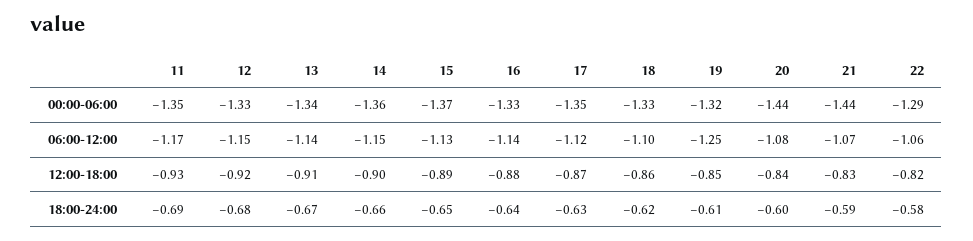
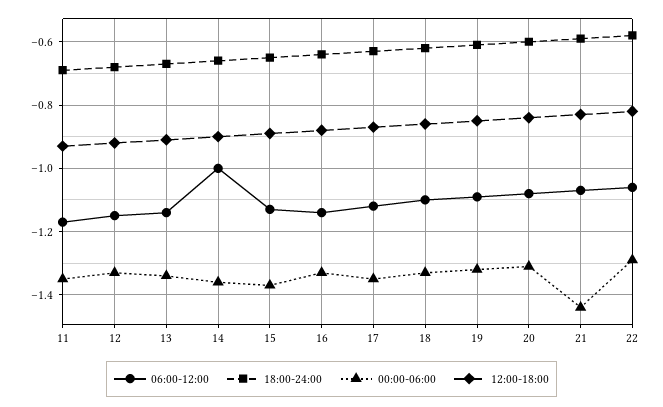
00:00-06:00, 20: -1.44 -> -1.3
06:00-12:00, 14: -1.15 -> -1
06:00-12:00, 19: -1.25 -> -1.1

